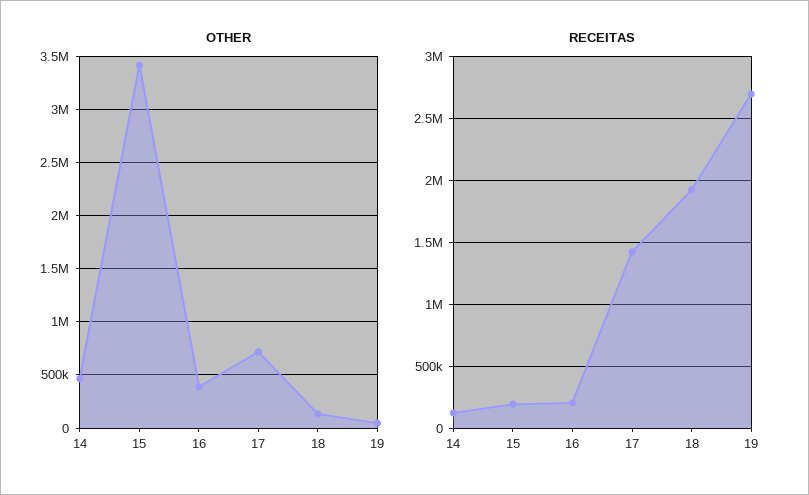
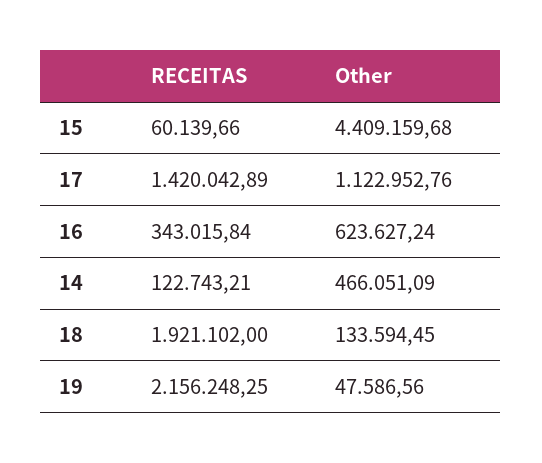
OTHER, 15: 3400000 -> 4409159.68
OTHER, 16: 400000 -> 623627.24
OTHER, 17: 700000 -> 1122952.76
RECEITAS, 15: 200000 -> 60139.66
RECEITAS, 16: 200000 -> 343015.84
RECEITAS, 19: 2700000 -> 2156248.25

